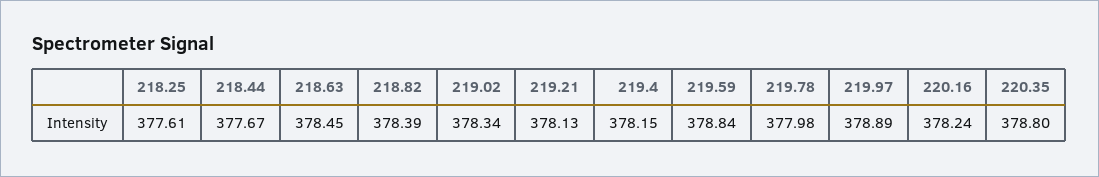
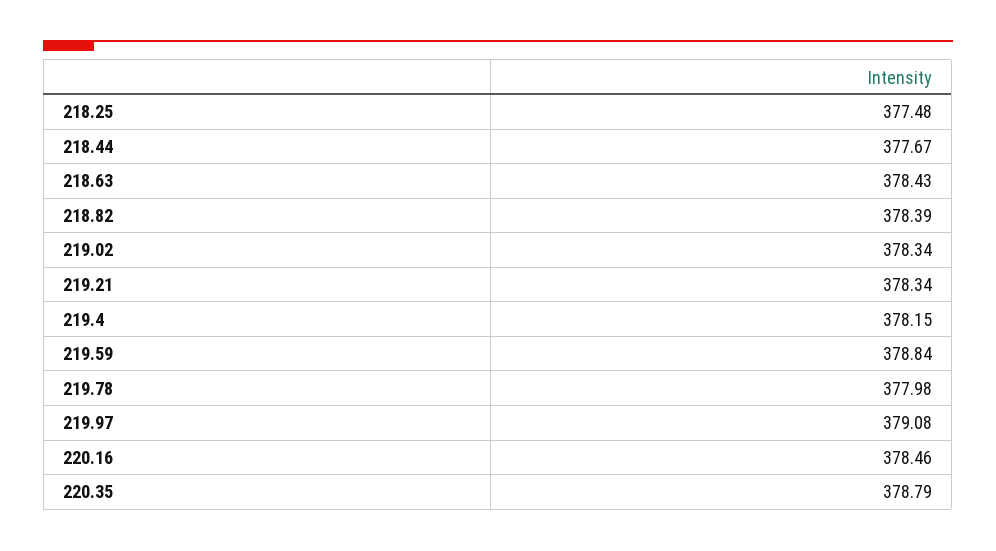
218.25: 377.61 -> 377.48
218.63: 378.45 -> 378.43
219.21: 378.13 -> 378.34
219.97: 378.89 -> 379.08
220.16: 378.24 -> 378.46
220.35: 378.8 -> 378.79

